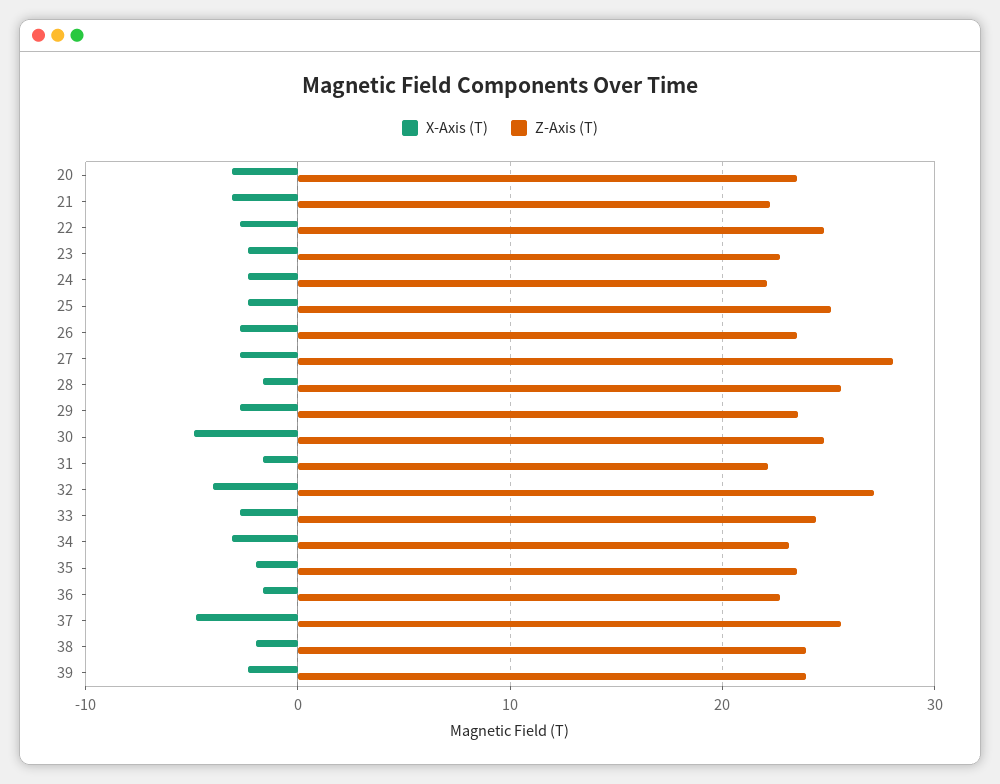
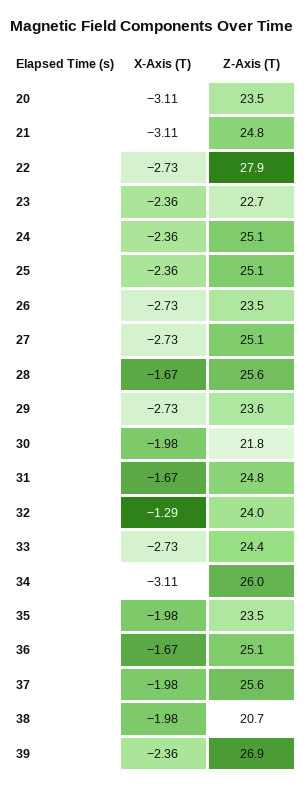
Z-Axis (T), 21: 22 -> 24.8
Z-Axis (T), 22: 25 -> 27.9
Z-Axis (T), 24: 22 -> 25.1
Z-Axis (T), 27: 28 -> 25.1
X-Axis (T), 30: -5 -> -1.98
Z-Axis (T), 30: 25 -> 21.8
Z-Axis (T), 31: 22 -> 24.8
X-Axis (T), 32: -4 -> -1.29
Z-Axis (T), 32: 27 -> 24
Z-Axis (T), 34: 23 -> 26
Z-Axis (T), 36: 23 -> 25.1
X-Axis (T), 37: -5 -> -1.98
Z-Axis (T), 38: 24 -> 20.7
Z-Axis (T), 39: 24 -> 26.9

